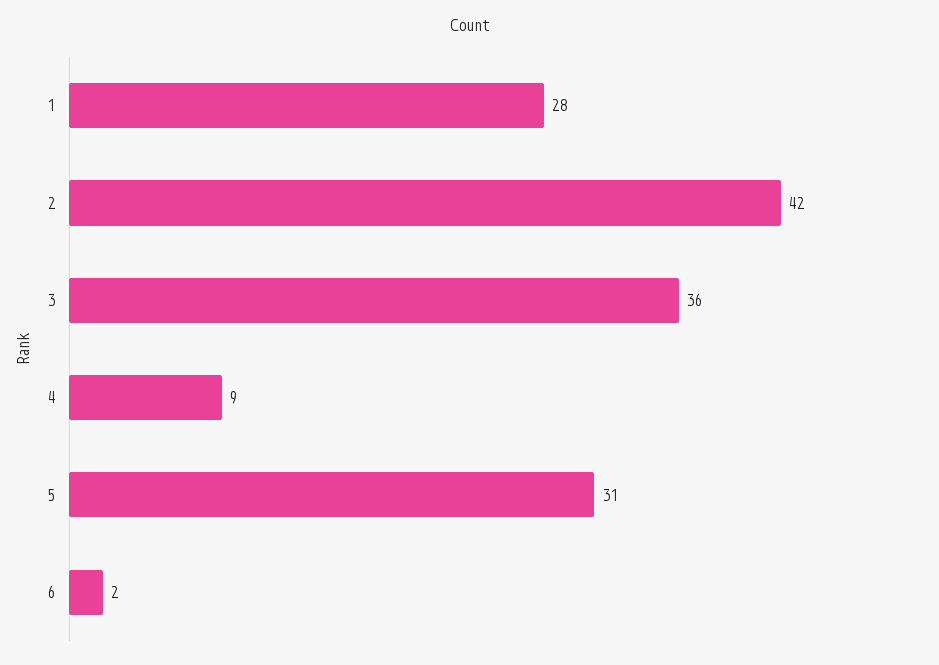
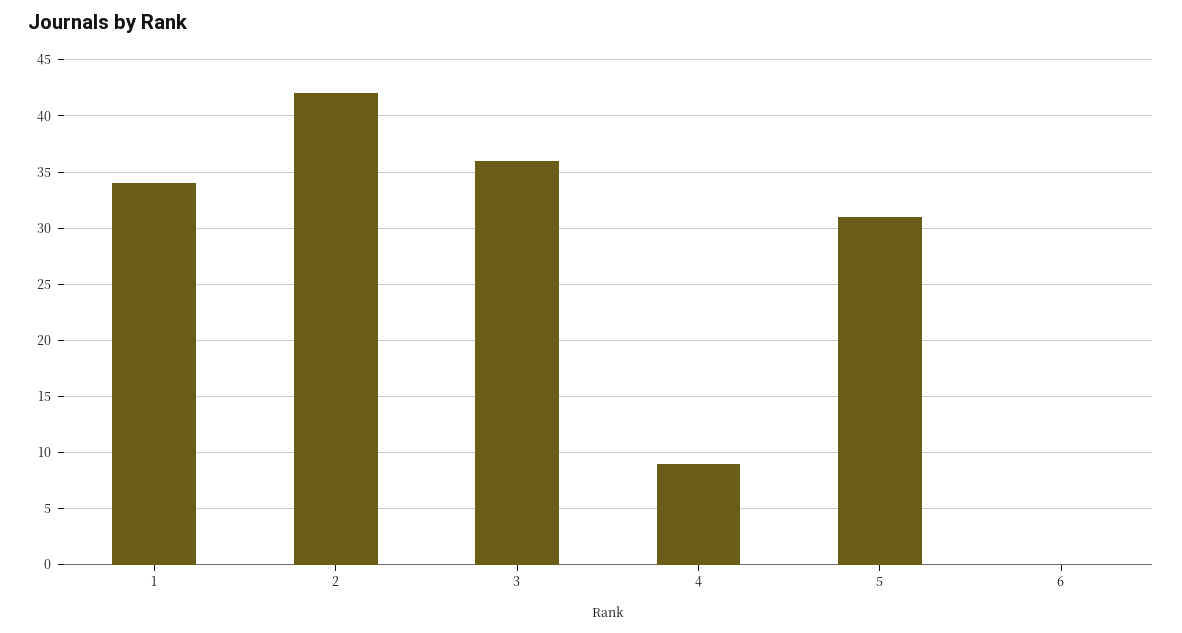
1: 28 -> 34
6: 2 -> 0

